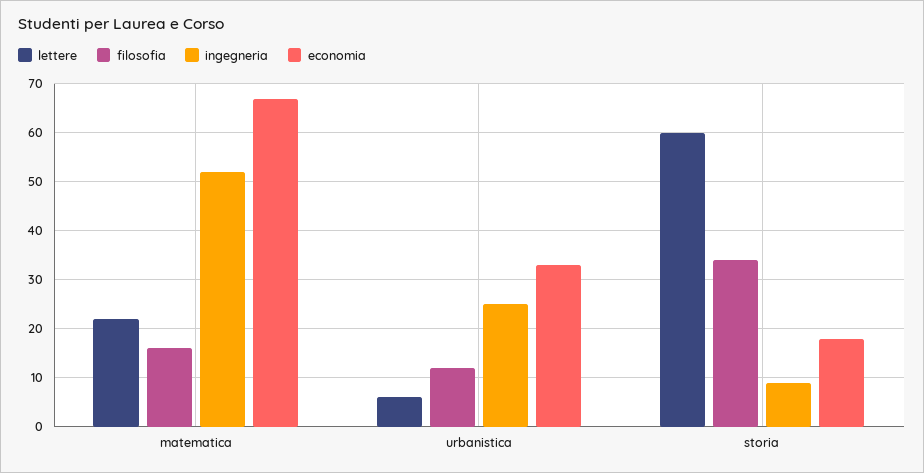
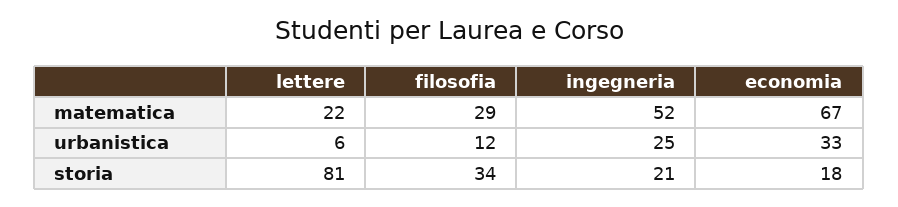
filosofia, matematica: 15 -> 29
lettere, storia: 60 -> 81
ingegneria, storia: 10 -> 21

